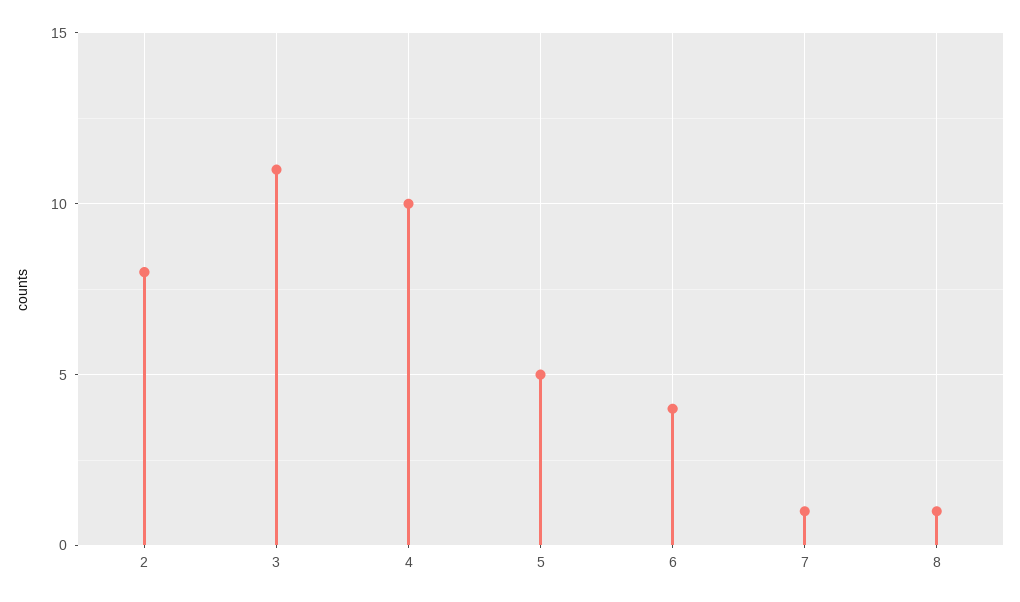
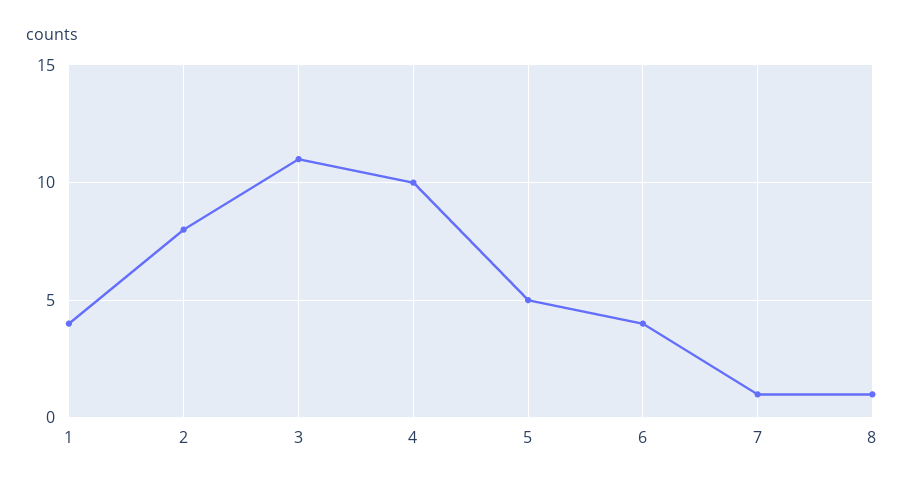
1: none -> 4

